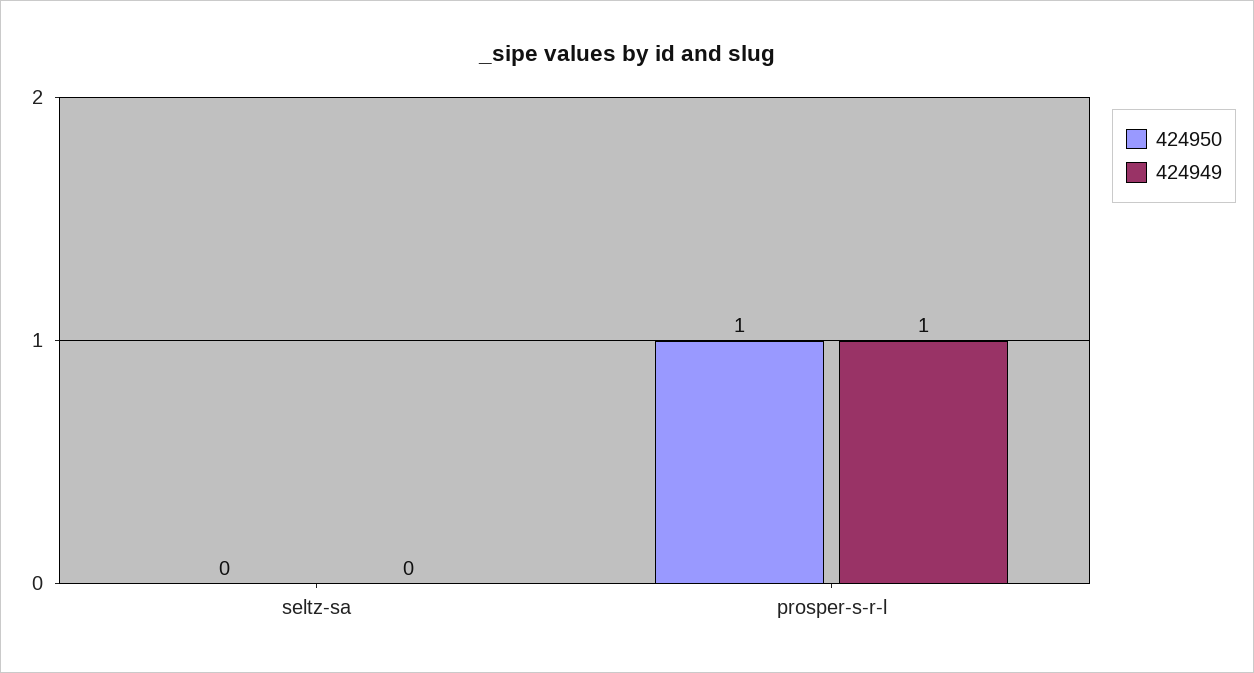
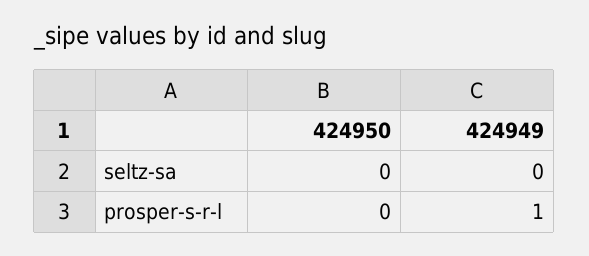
424950, prosper-s-r-l: 1 -> 0

